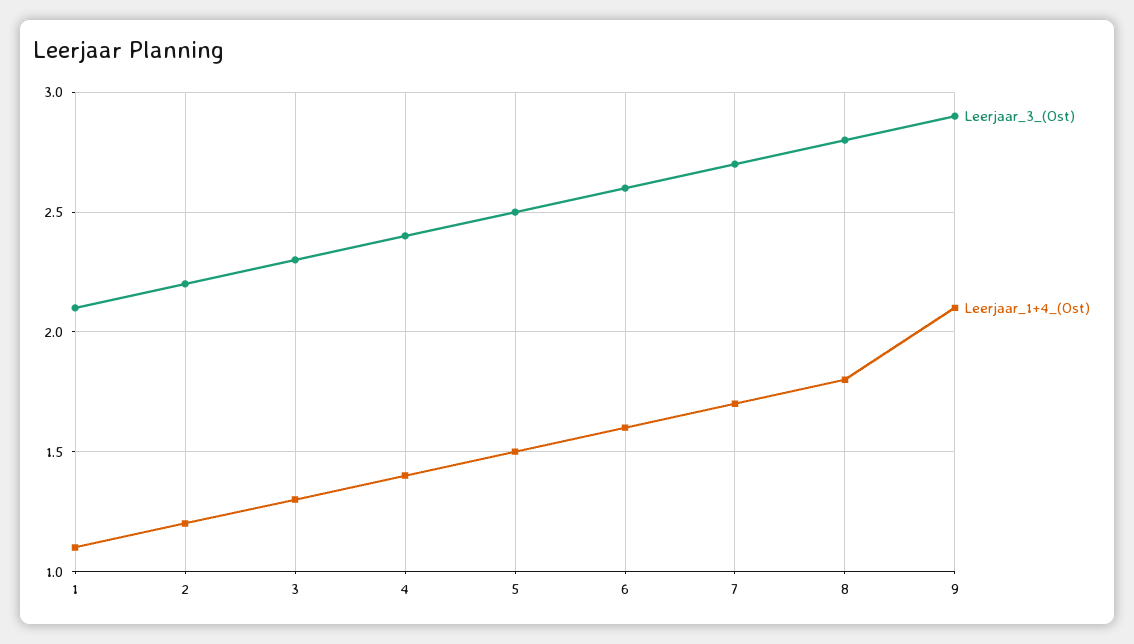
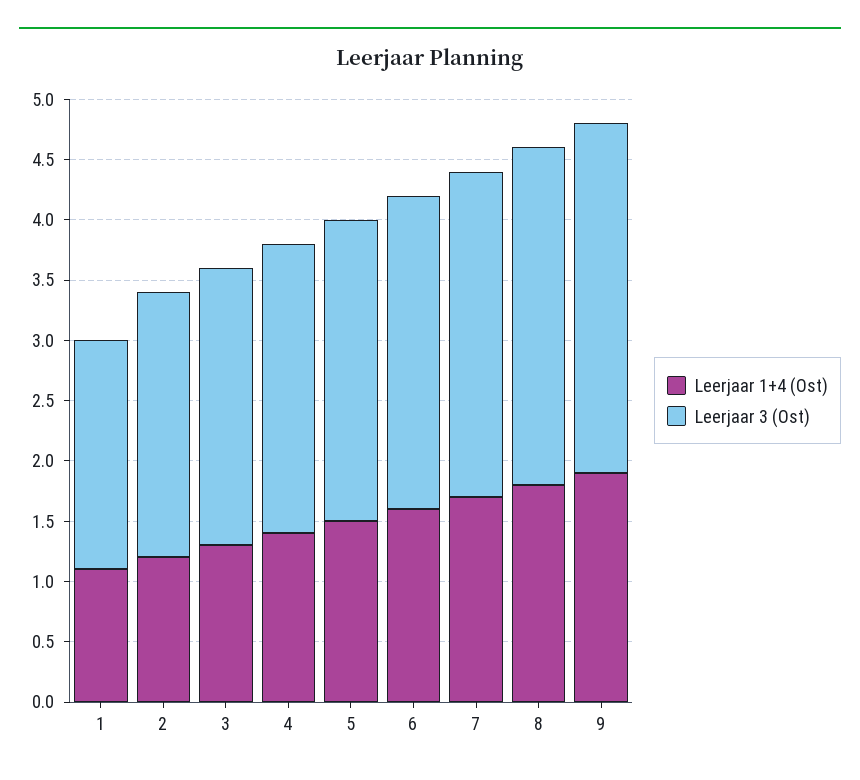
Leerjaar_3_(Ost), 1: 2.1 -> 1.9
Leerjaar_1+4_(Ost), 9: 2.1 -> 1.9

